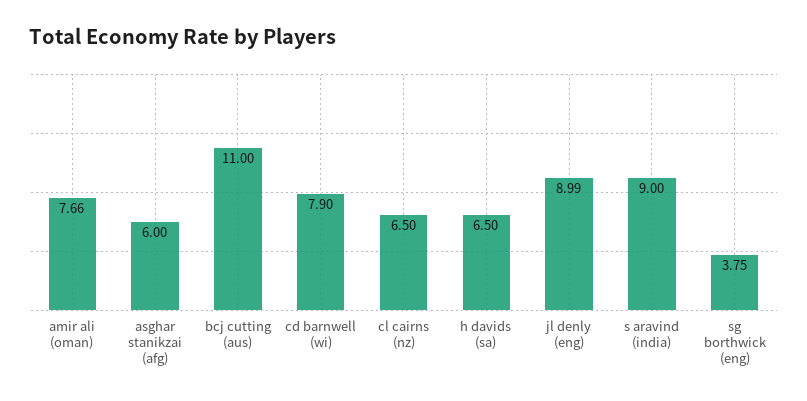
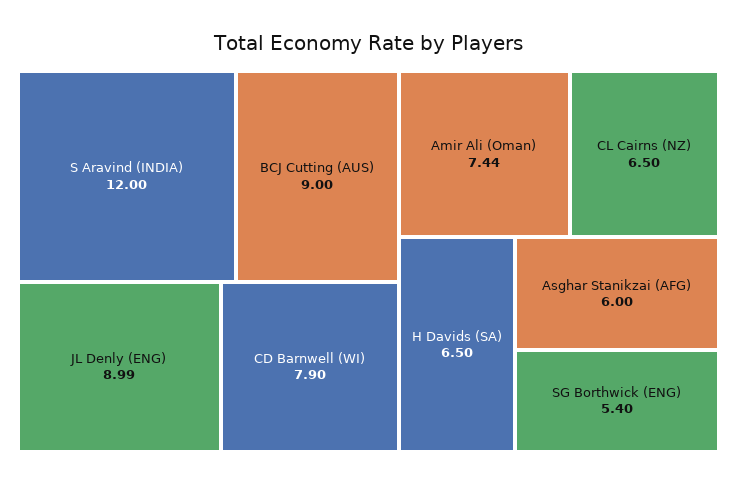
amir ali (oman): 7.66 -> 7.44
bcj cutting (aus): 11 -> 9
s aravind (india): 9 -> 12
sg borthwick (eng): 3.75 -> 5.4

